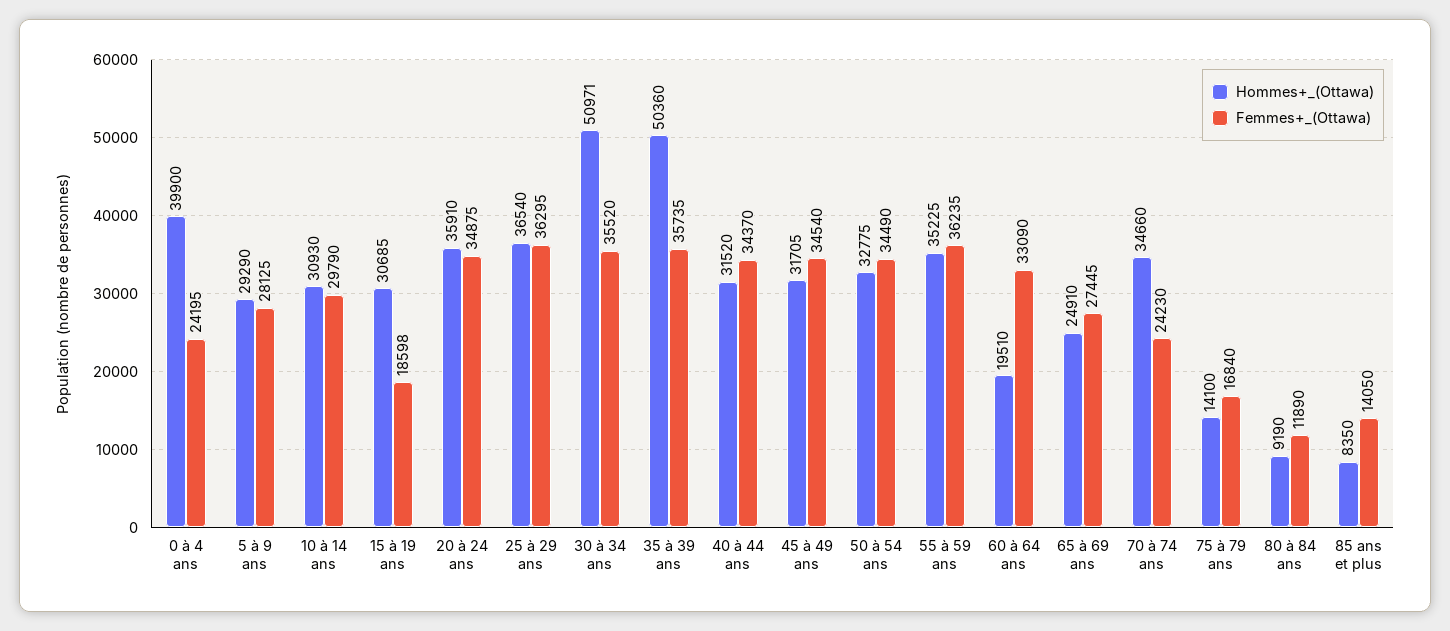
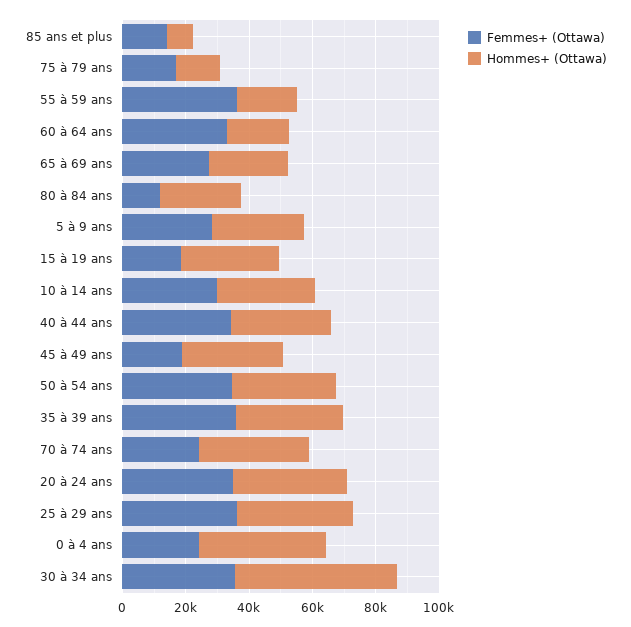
Hommes+_(Ottawa), 35 à 39 ans: 50360 -> 35000
Femmes+_(Ottawa), 45 à 49 ans: 34540 -> 20000
Hommes+_(Ottawa), 55 à 59 ans: 35225 -> 20000
Hommes+_(Ottawa), 80 à 84 ans: 9190 -> 25000

